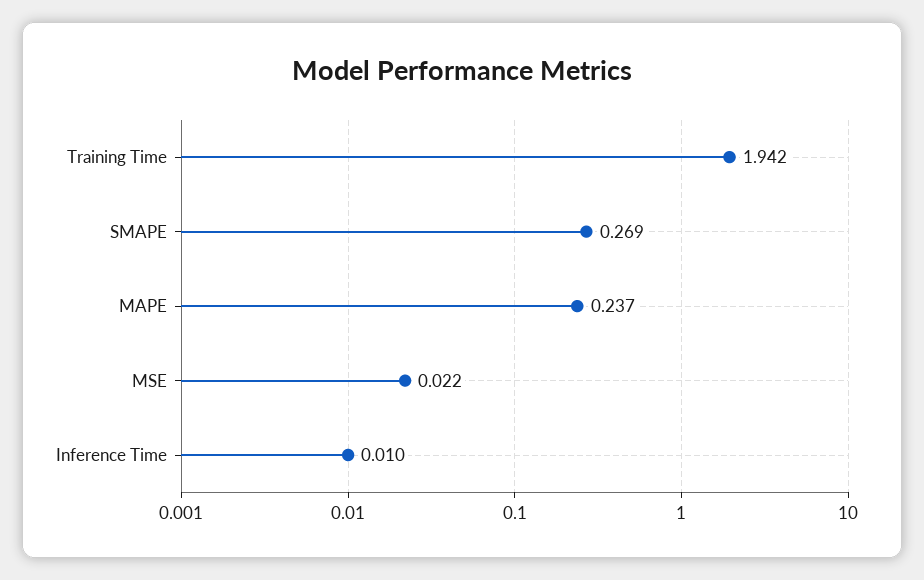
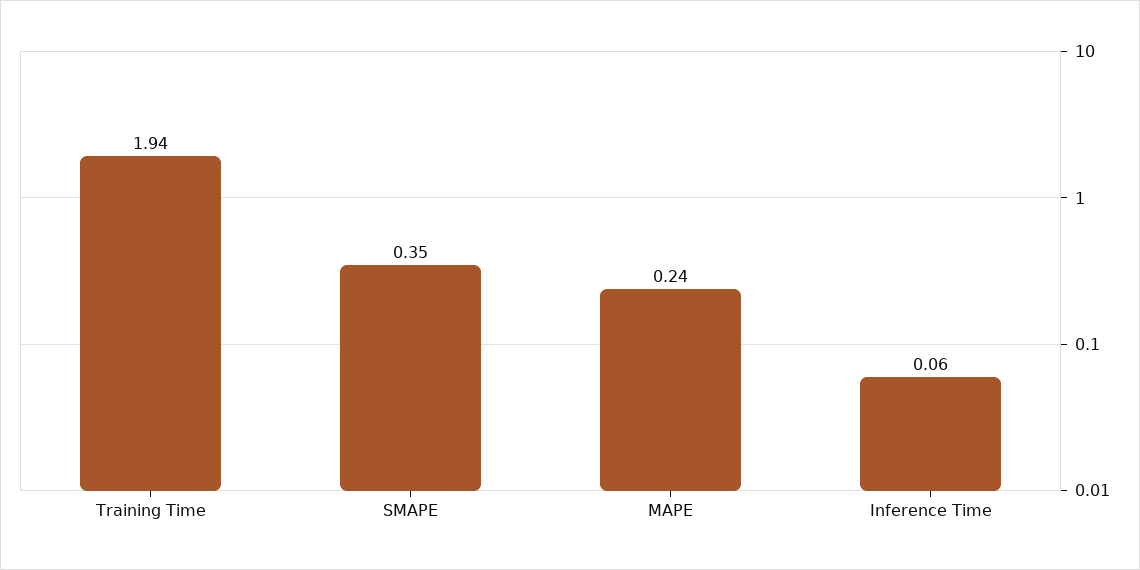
SMAPE: 0.269 -> 0.35
MSE: 0.022 -> none
Inference Time: 0.01 -> 0.06

